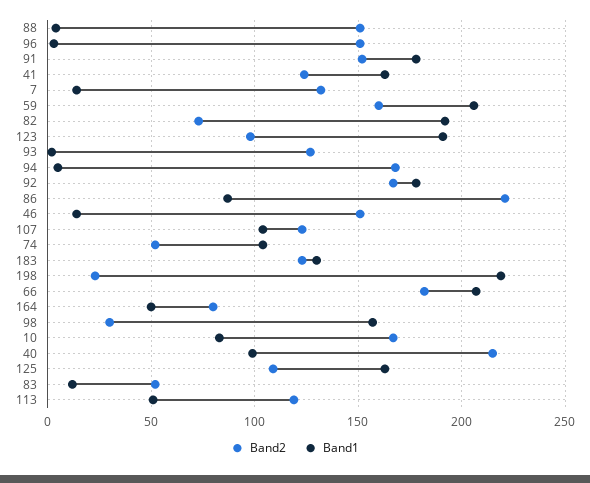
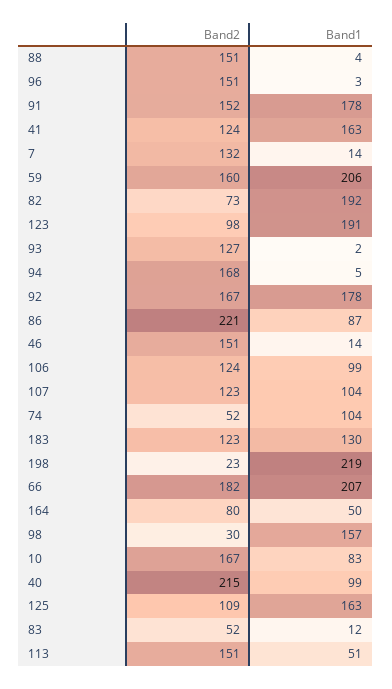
Band2, 113: 120 -> 151
Band2, 106: none -> 124
Band1, 106: none -> 99

